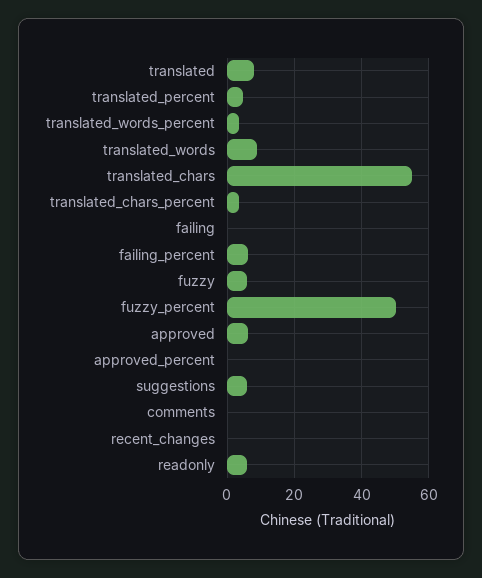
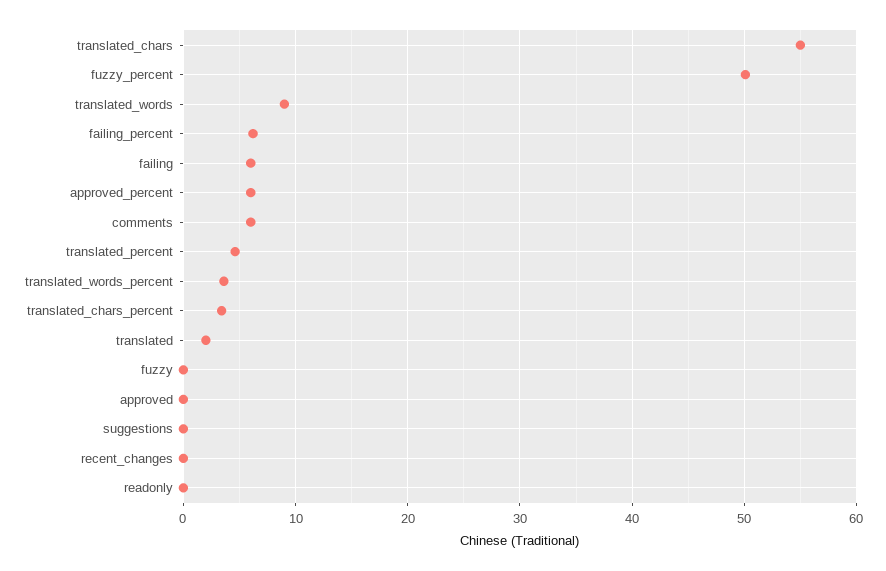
translated: 8 -> 2
failing: 0 -> 6
fuzzy: 6 -> 0
approved: 6 -> 0
approved_percent: 0 -> 6
suggestions: 6 -> 0
comments: 0 -> 6
readonly: 6 -> 0

